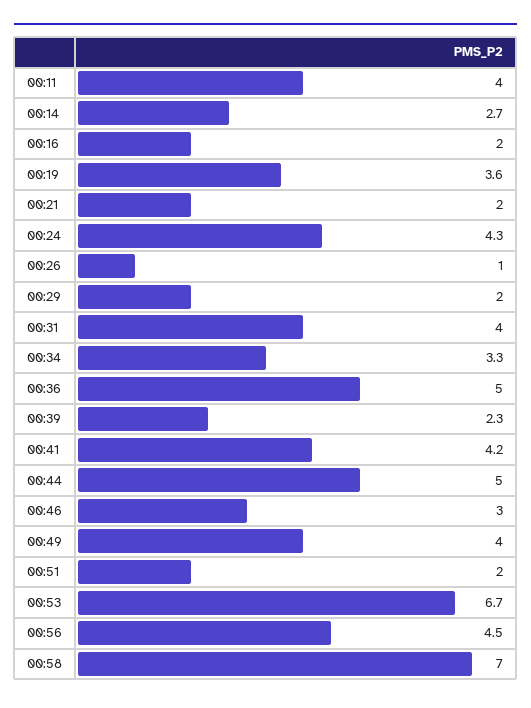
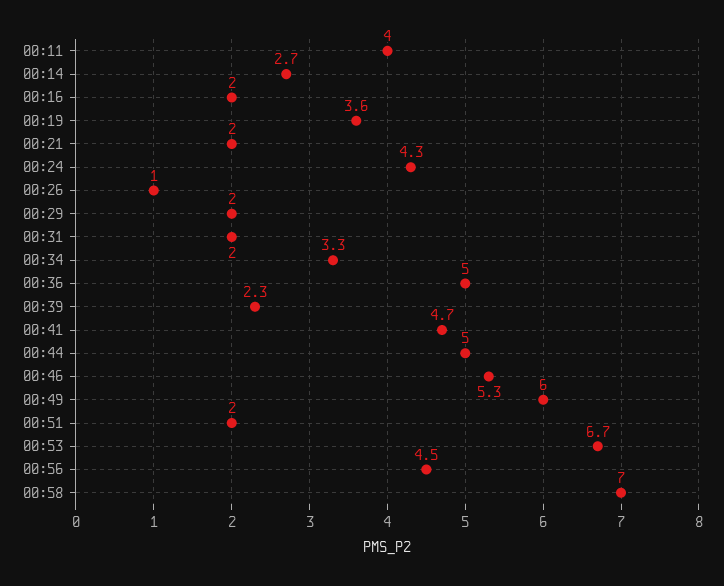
00:31: 4 -> 2
00:41: 4.2 -> 4.7
00:46: 3 -> 5.3
00:49: 4 -> 6

